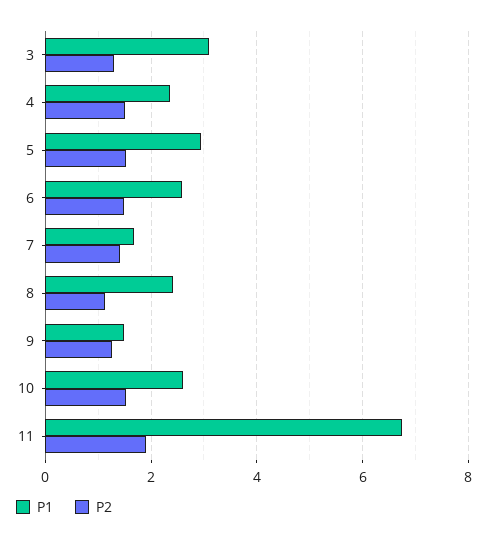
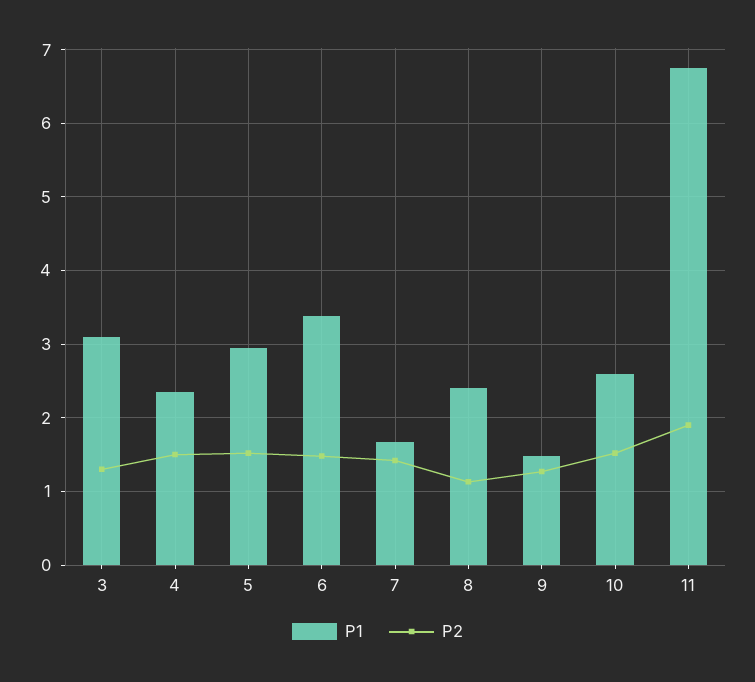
P1, 6: 2.6 -> 3.4

